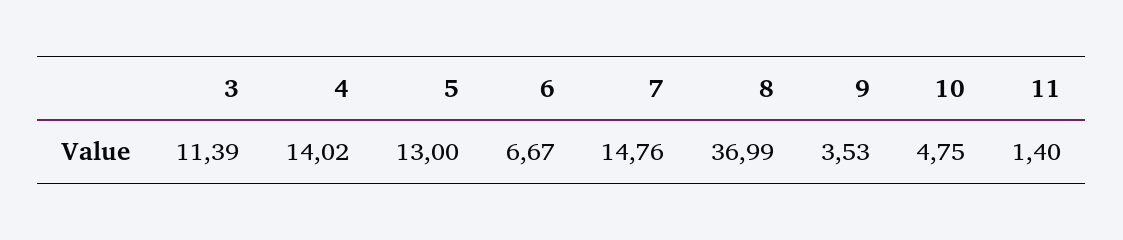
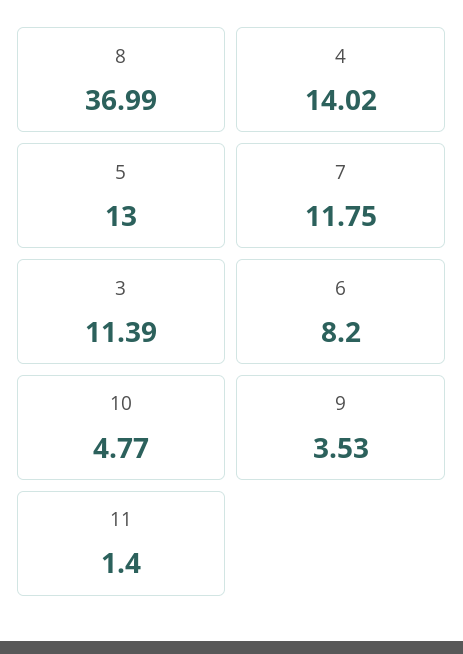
6: 6.67 -> 8.2
7: 14.76 -> 11.75
10: 4.75 -> 4.77

